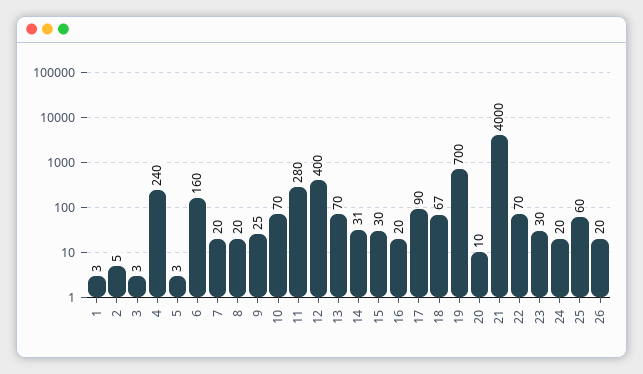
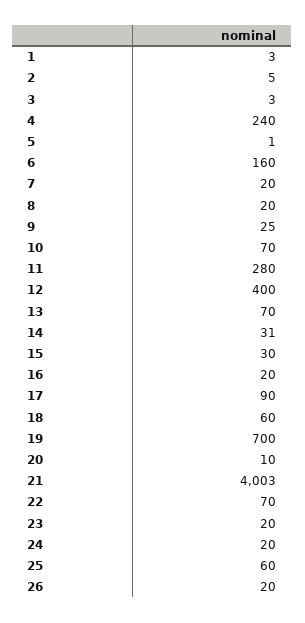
5: 3 -> 1
18: 67 -> 60
21: 4000 -> 4003
23: 30 -> 20

